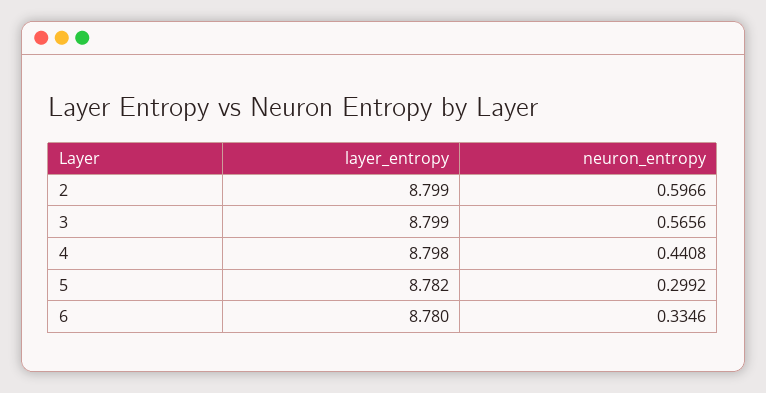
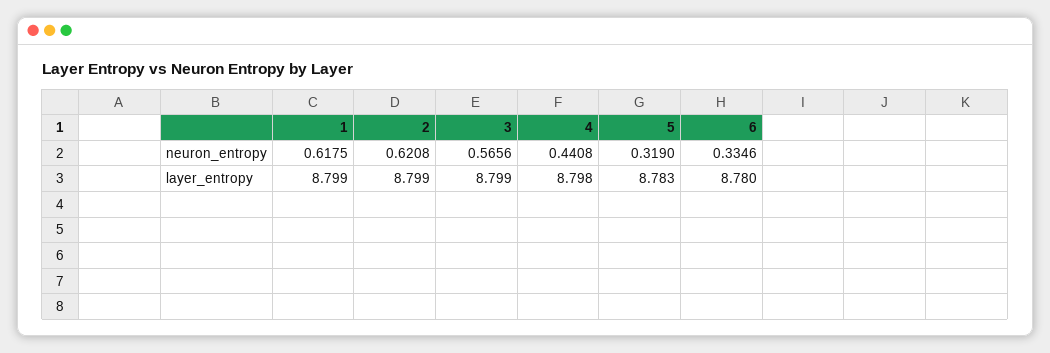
neuron_entropy, 2: 0.5966 -> 0.6208
layer_entropy, 5: 8.782 -> 8.783
neuron_entropy, 5: 0.2992 -> 0.319
neuron_entropy, 1: none -> 0.6175
layer_entropy, 1: none -> 8.799

